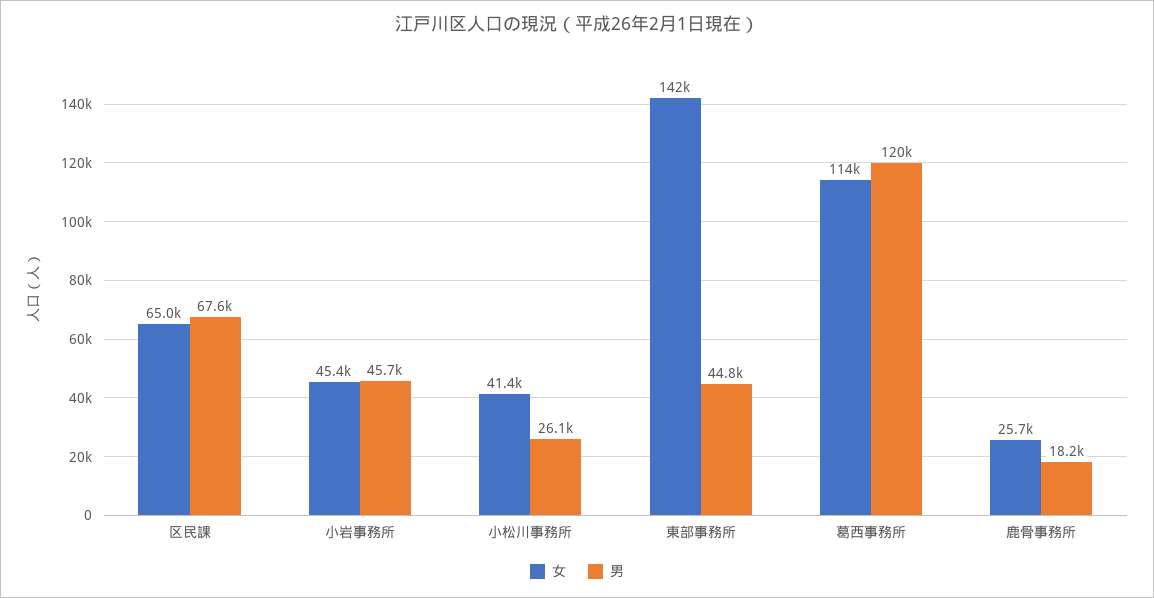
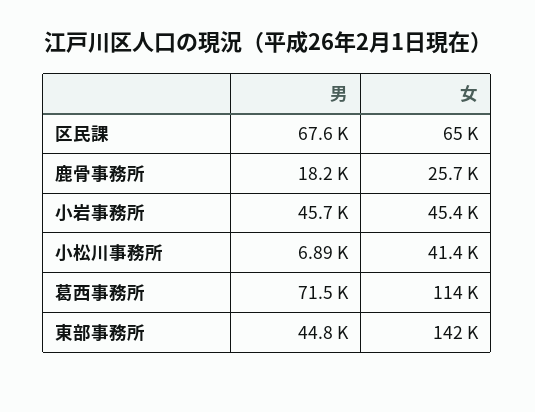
男, 小松川事務所: 26100 -> 6890
男, 葛西事務所: 120000 -> 71500

